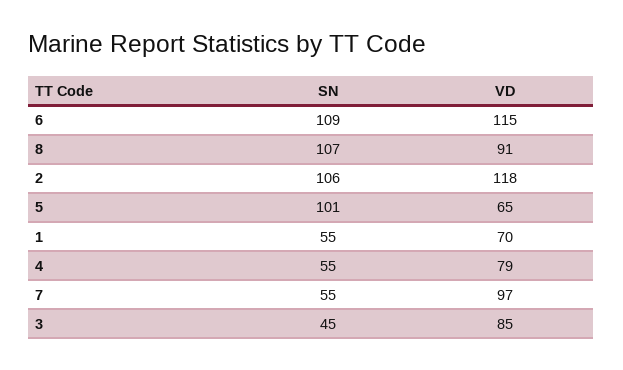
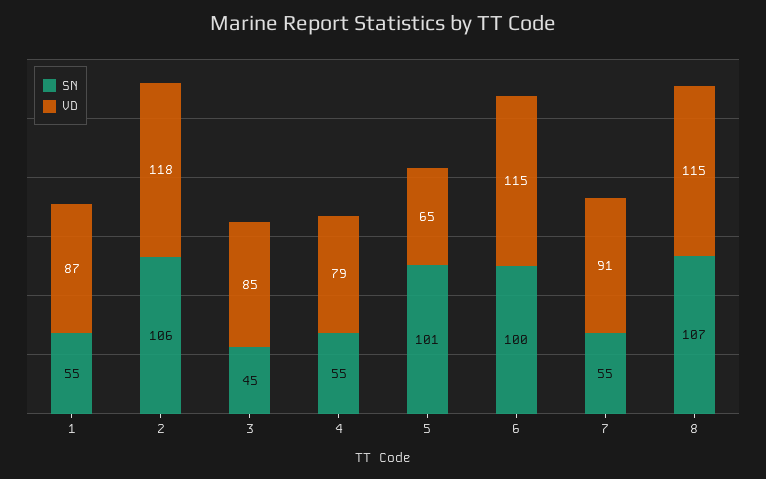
SN, 6: 109 -> 100
VD, 8: 91 -> 115
VD, 1: 70 -> 87
VD, 7: 97 -> 91

